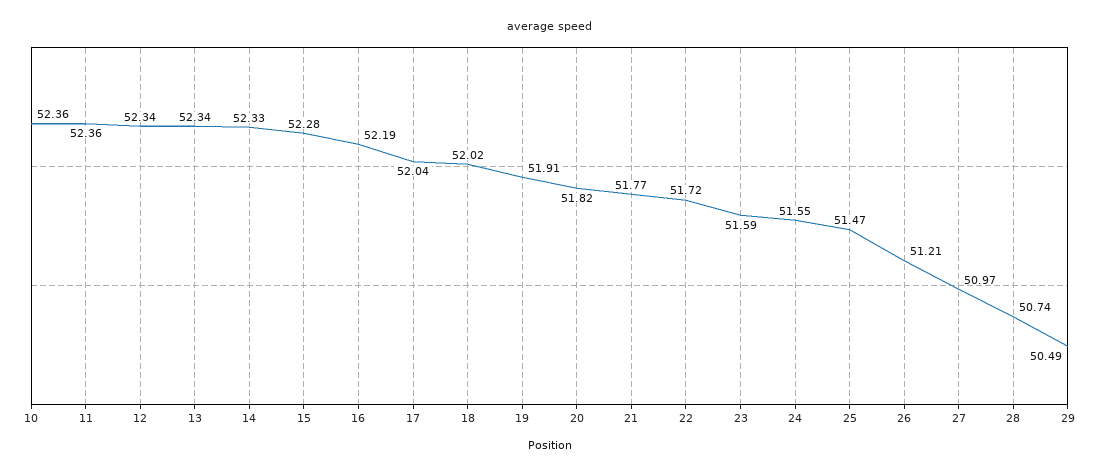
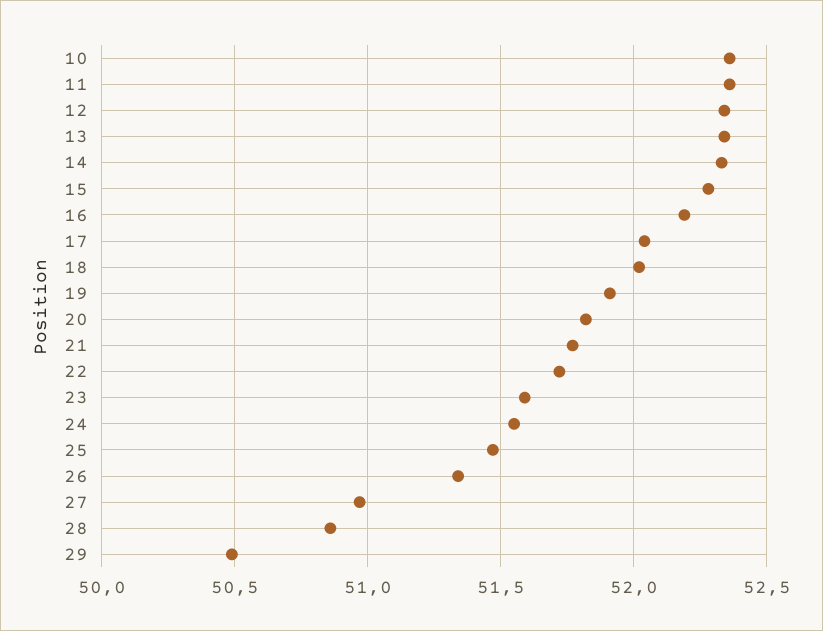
26: 51.21 -> 51.35
28: 50.74 -> 50.85

